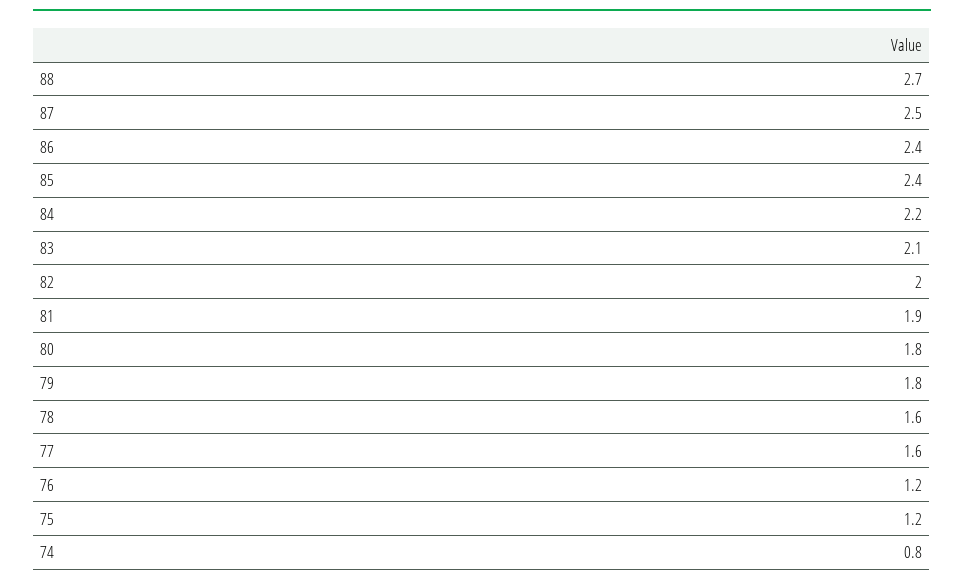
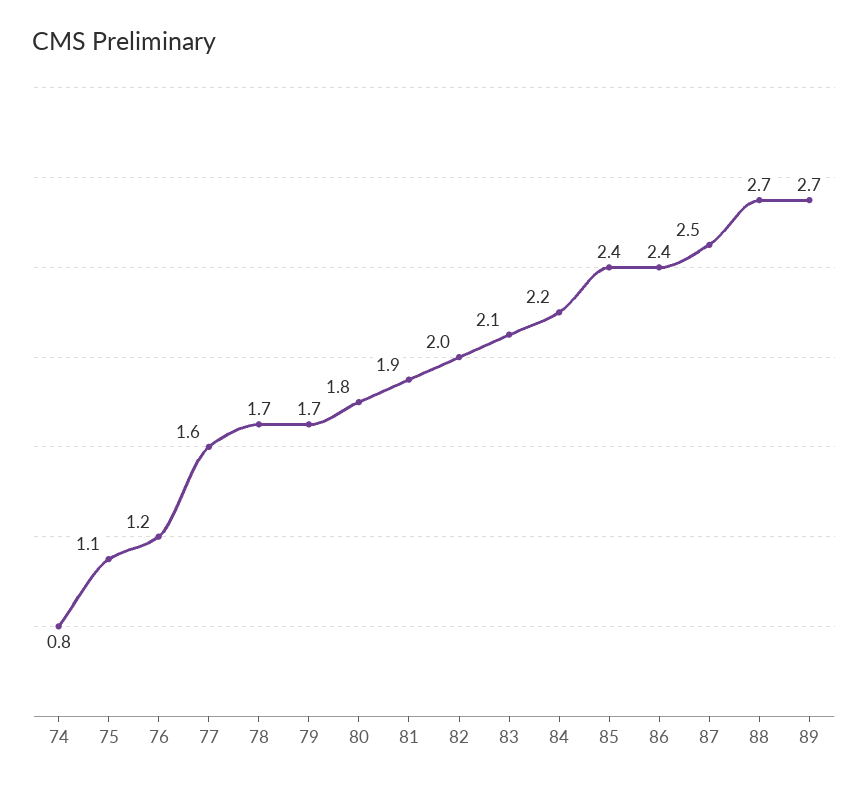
79: 1.8 -> 1.7
78: 1.6 -> 1.7
75: 1.2 -> 1.1
89: none -> 2.7

